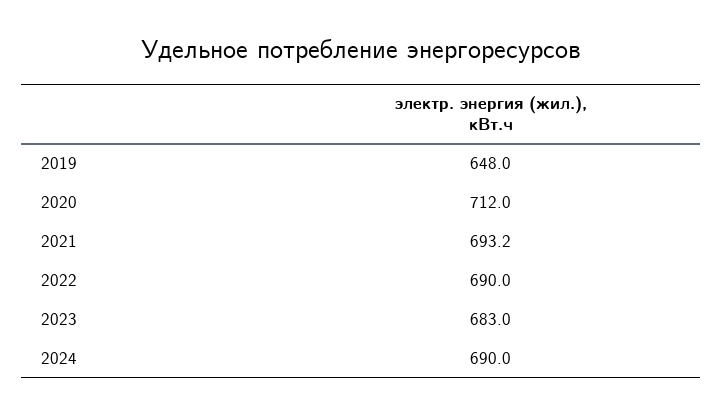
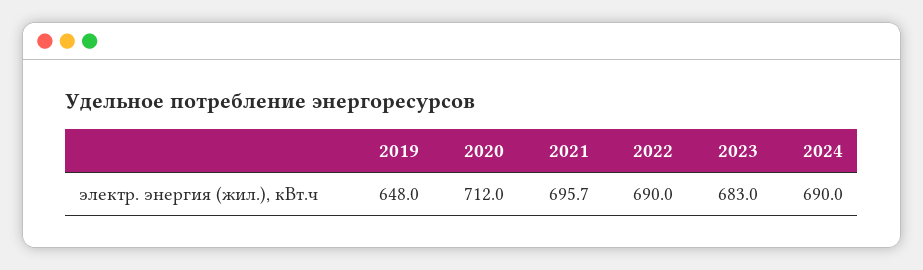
2021: 693.2 -> 695.7

